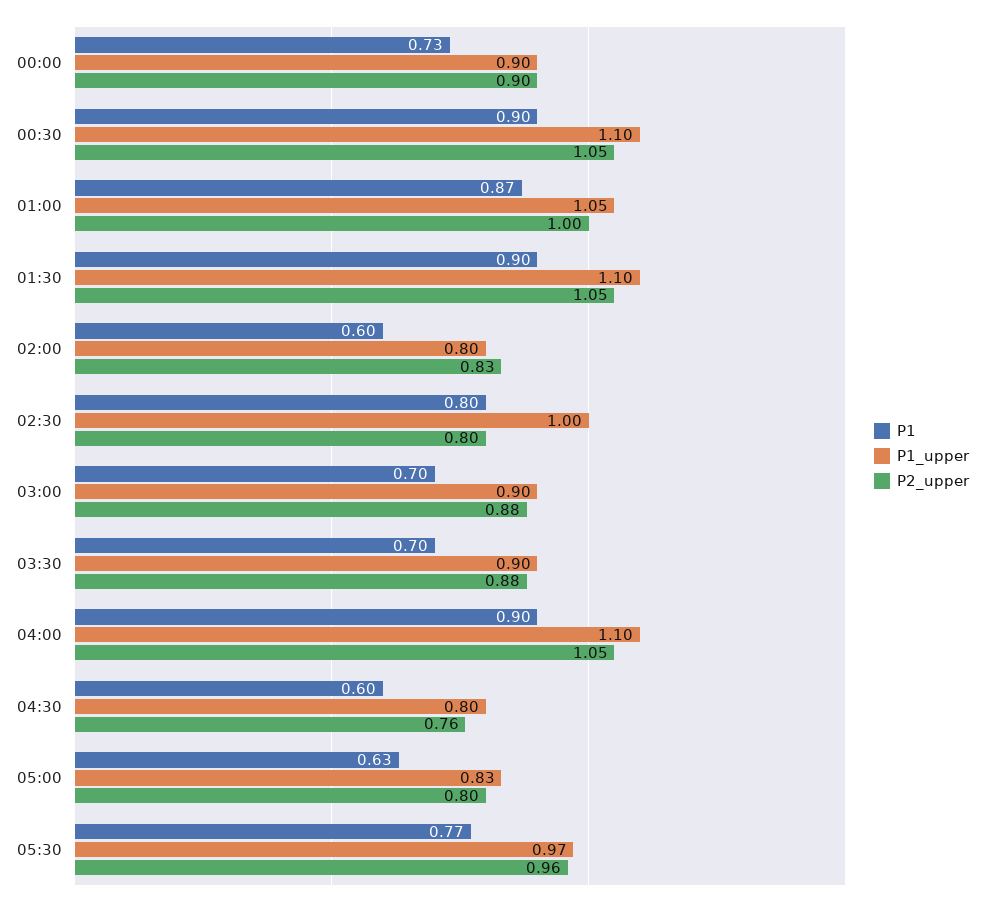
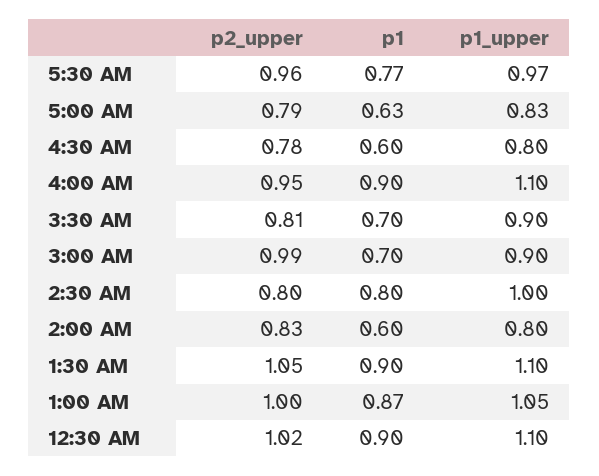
P1, 00:00: 0.73 -> none
P1_upper, 00:00: 0.9 -> none
P2_upper, 00:00: 0.9 -> none
P2_upper, 00:30: 1.05 -> 1.02
P2_upper, 03:00: 0.88 -> 0.99
P2_upper, 03:30: 0.88 -> 0.81
P2_upper, 04:00: 1.05 -> 0.95
P2_upper, 04:30: 0.76 -> 0.78
P2_upper, 05:00: 0.8 -> 0.79

